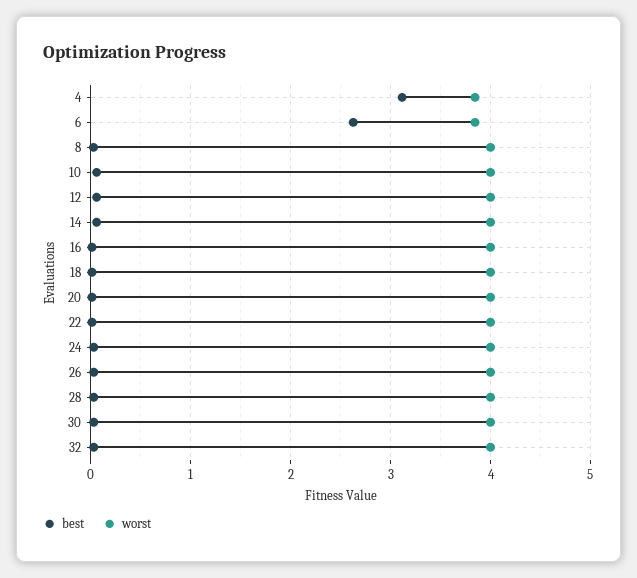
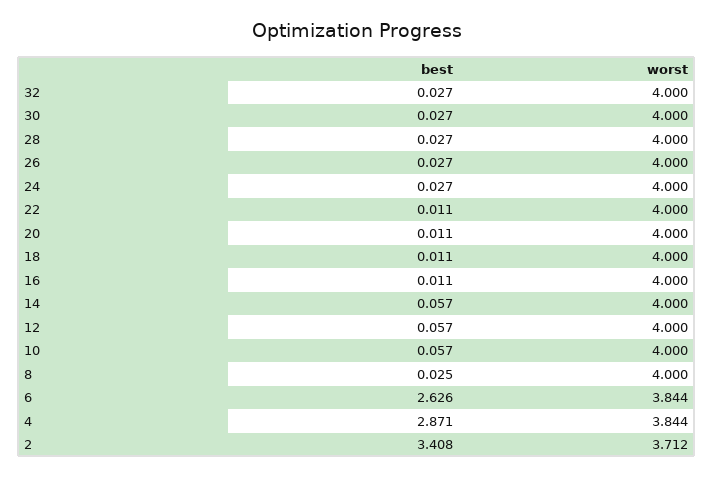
best, 4: 3.1 -> 2.871
best, 2: none -> 3.408
worst, 2: none -> 3.712

